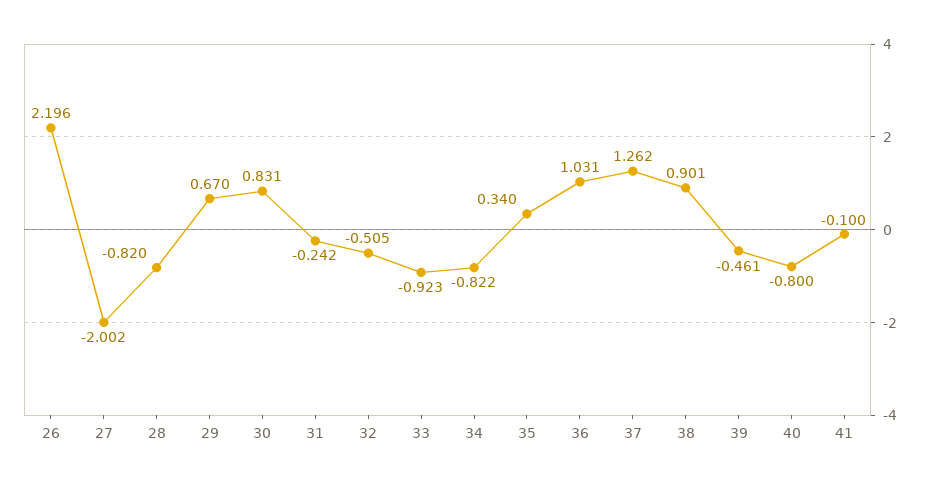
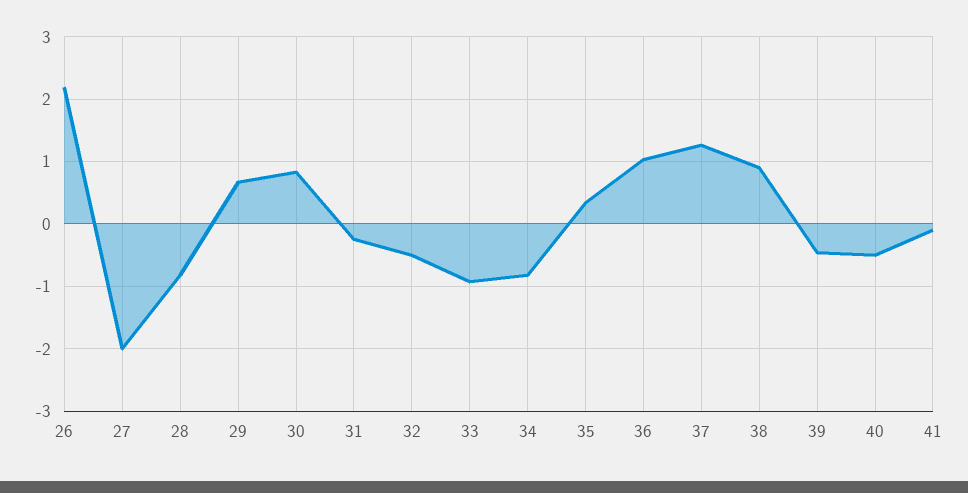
40: -0.8 -> -0.5

